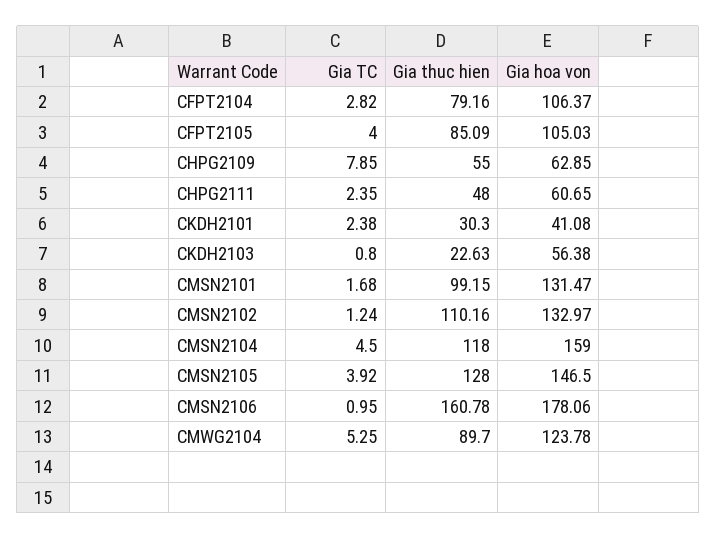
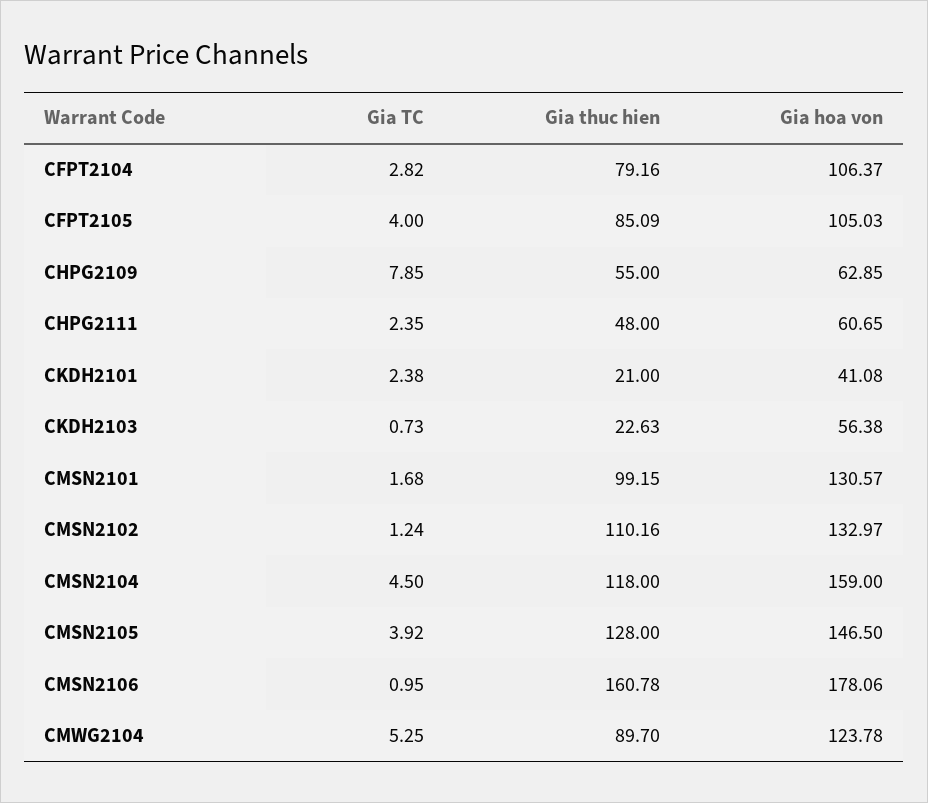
Gia thuc hien, CKDH2101: 30.3 -> 21
Gia TC, CKDH2103: 0.8 -> 0.73
Gia hoa von, CMSN2101: 131.47 -> 130.57

